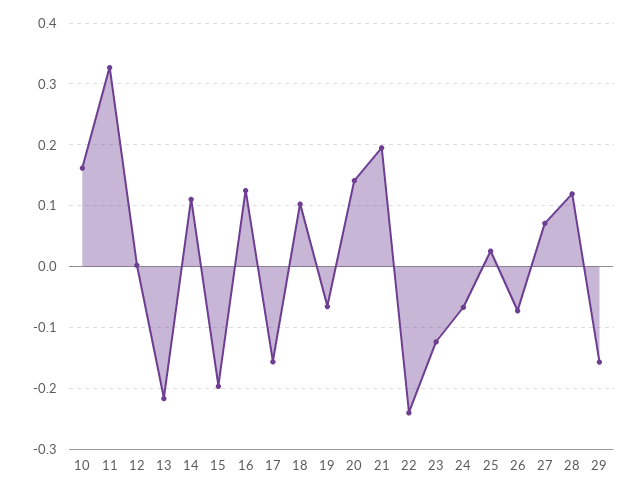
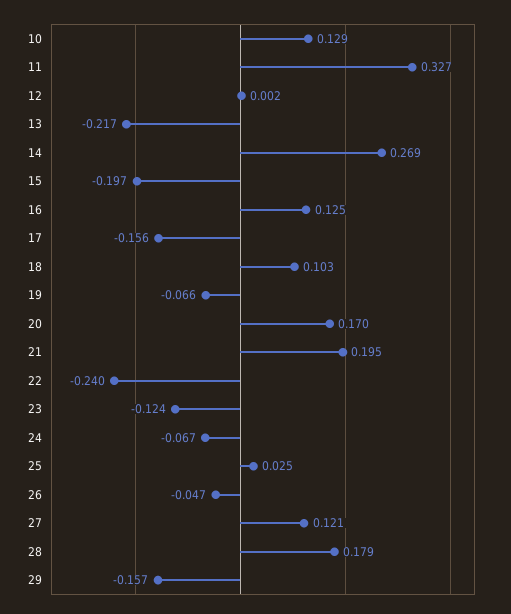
10: 0.16 -> 0.129
14: 0.11 -> 0.269
20: 0.14 -> 0.17
26: -0.07 -> -0.047
27: 0.07 -> 0.121
28: 0.12 -> 0.179

